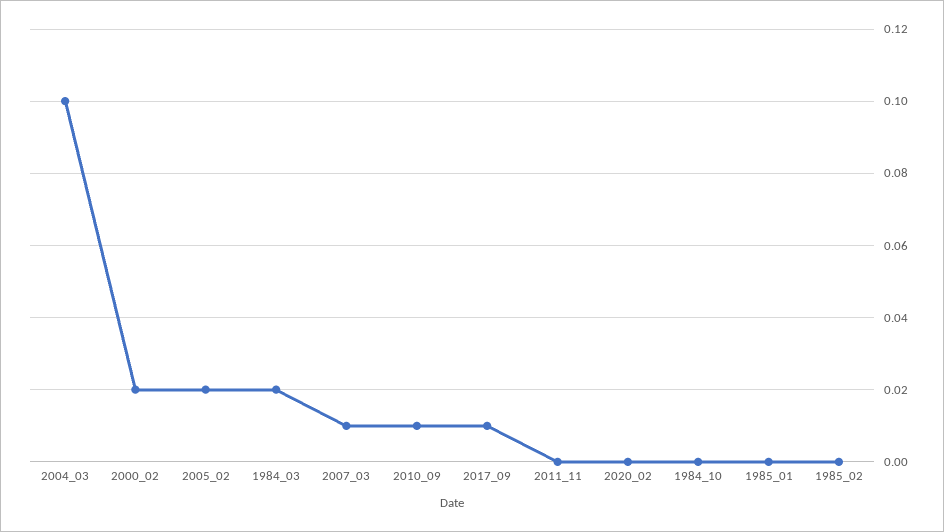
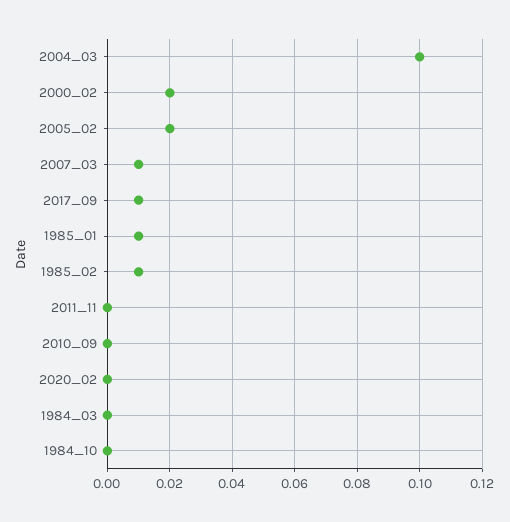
1984_03: 0.02 -> 0
2010_09: 0.01 -> 0
1985_01: 0 -> 0.01
1985_02: 0 -> 0.01

